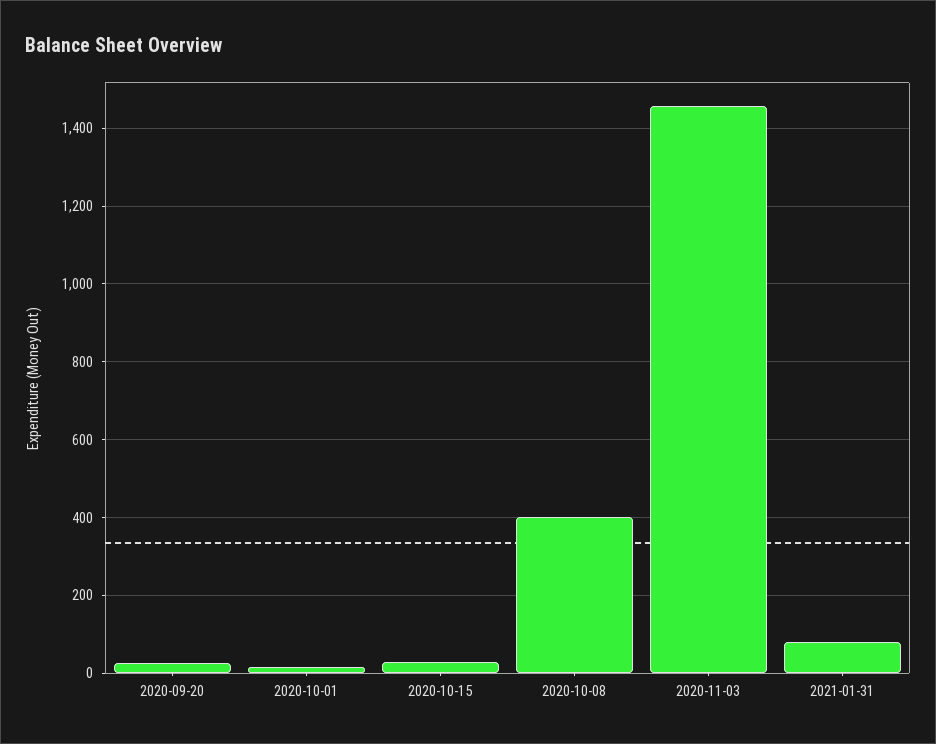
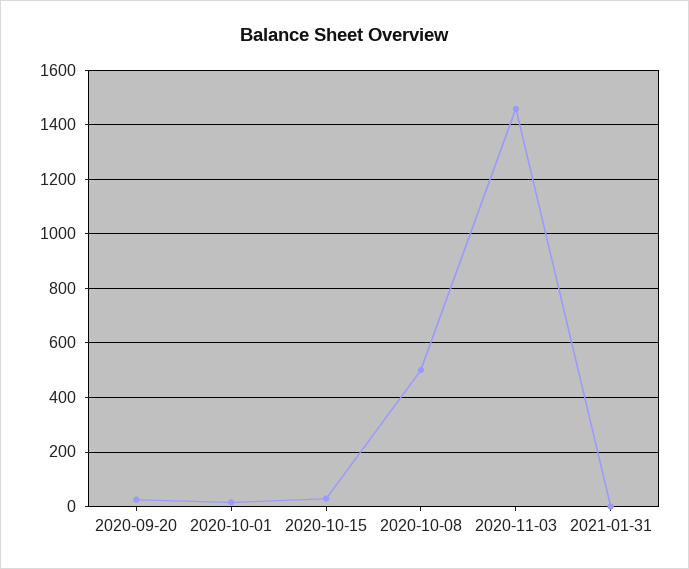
2020-10-08: 400 -> 500
2021-01-31: 80 -> 0

